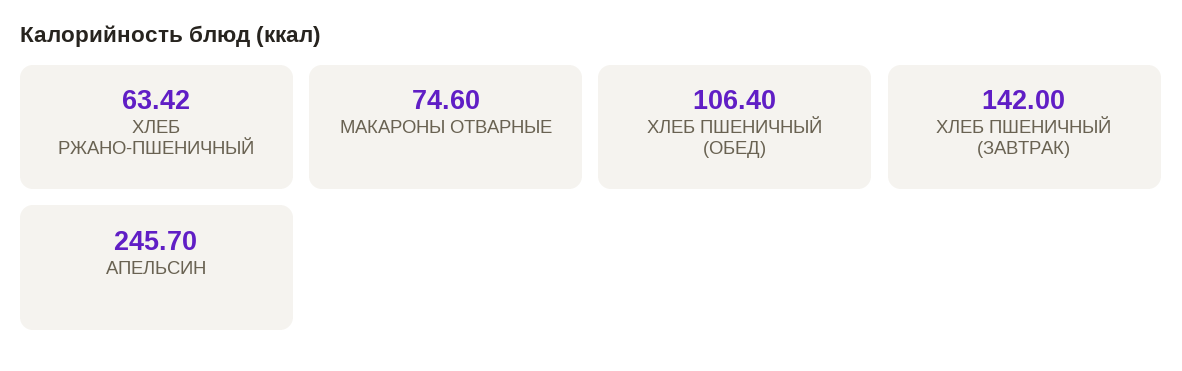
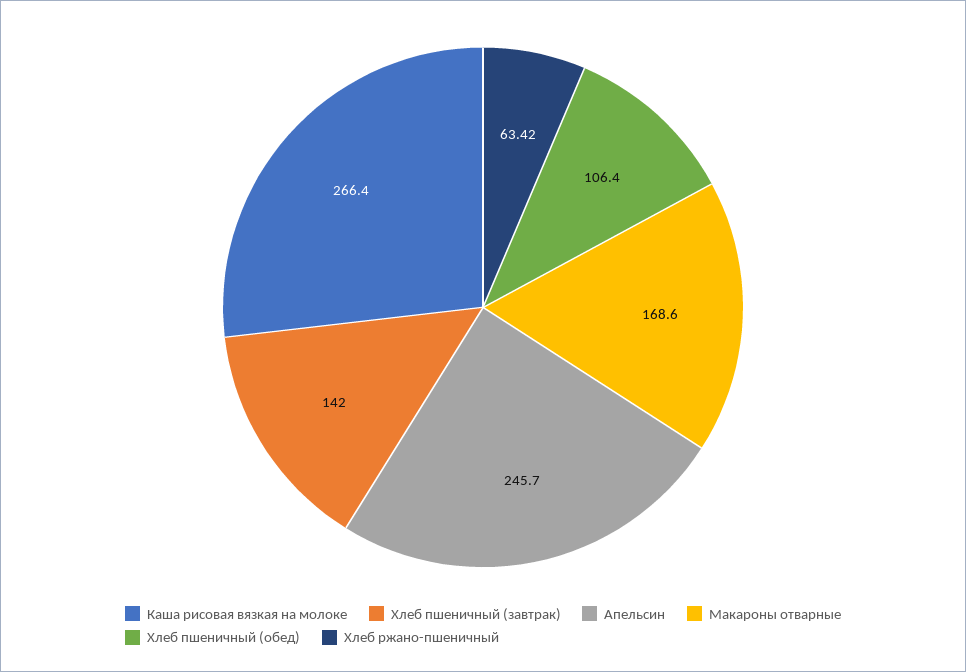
МАКАРОНЫ ОТВАРНЫЕ: 74.6 -> 168.6
Каша рисовая вязкая на молоке: none -> 266.4

